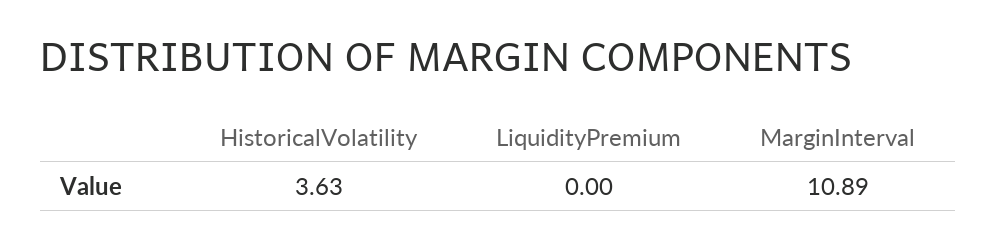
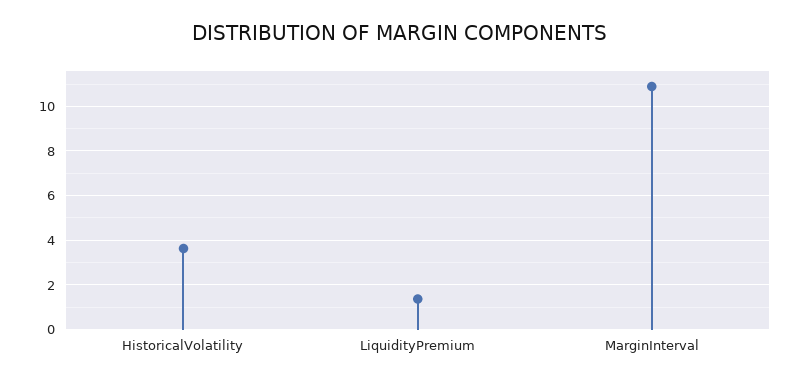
LiquidityPremium: 0 -> 1.5

